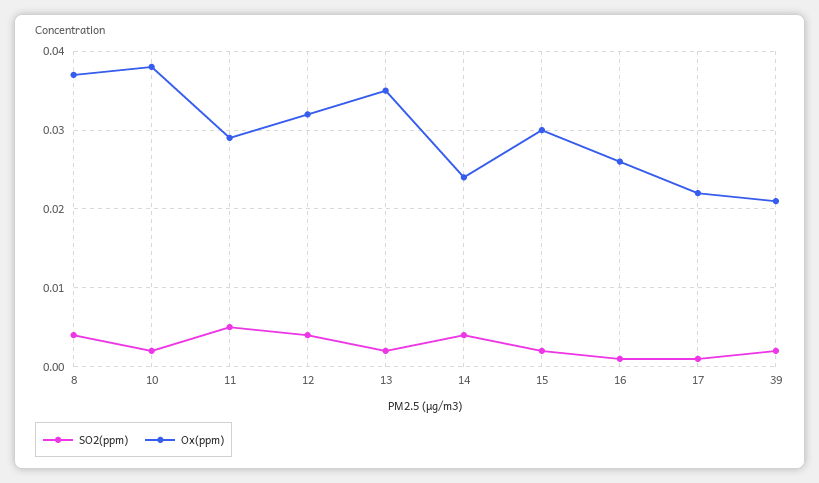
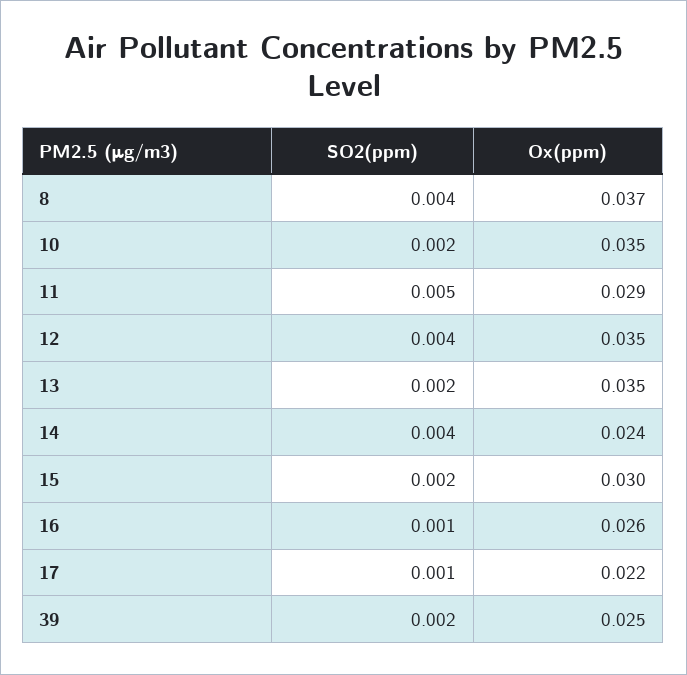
Ox(ppm), 10: 0.038 -> 0.035
Ox(ppm), 12: 0.032 -> 0.035
Ox(ppm), 39: 0.021 -> 0.025

